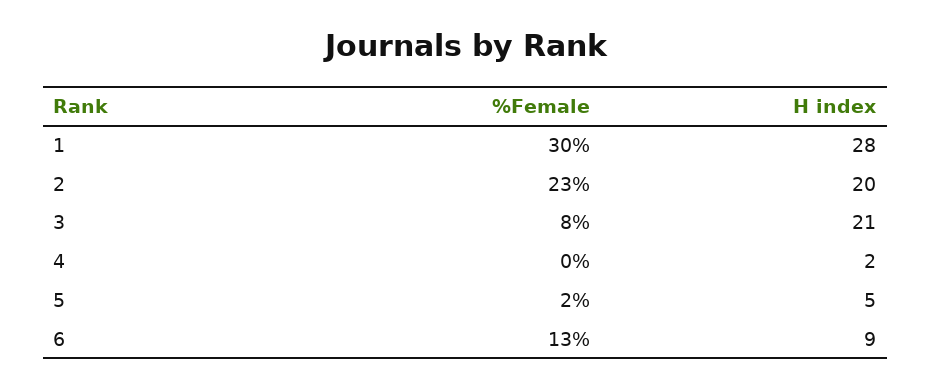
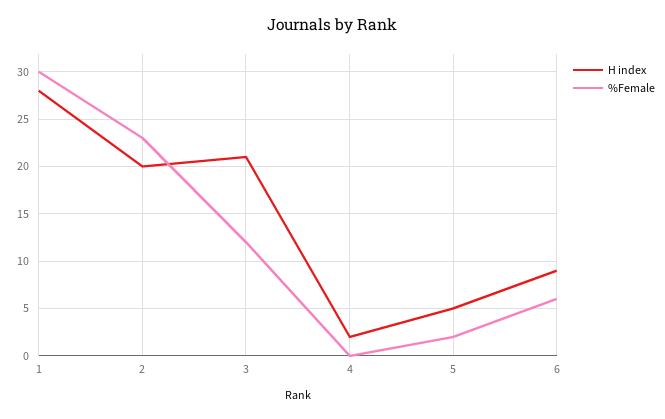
%Female, 3: 8 -> 12
%Female, 6: 13 -> 6

